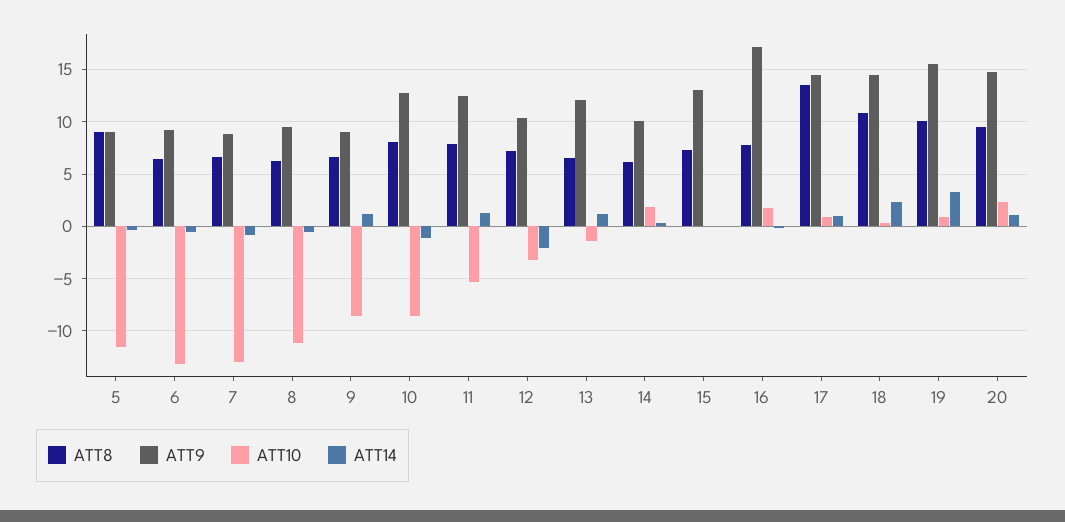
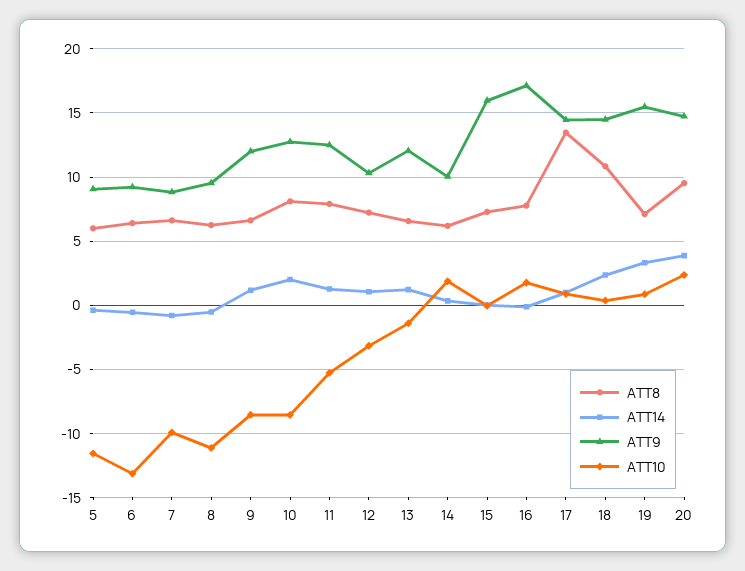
ATT8, 5: 9 -> 6
ATT10, 7: -13 -> -10
ATT9, 9: 9 -> 12
ATT14, 10: -1 -> 2
ATT14, 12: -2 -> 1
ATT9, 15: 13 -> 16
ATT8, 19: 10 -> 7
ATT14, 20: 1 -> 4

